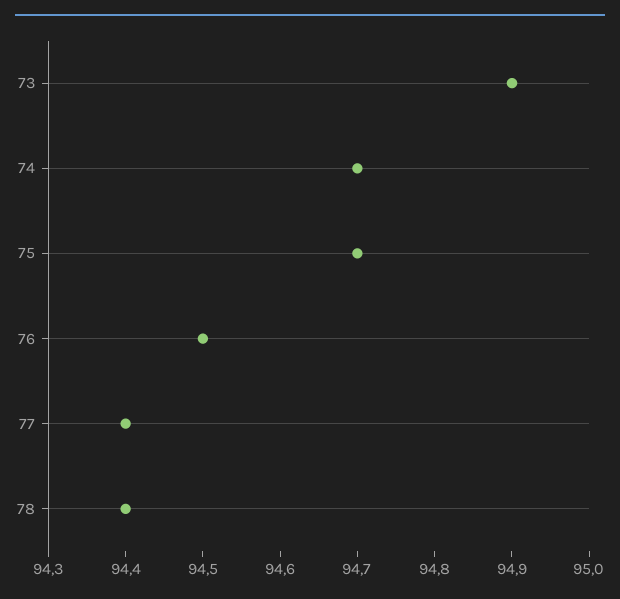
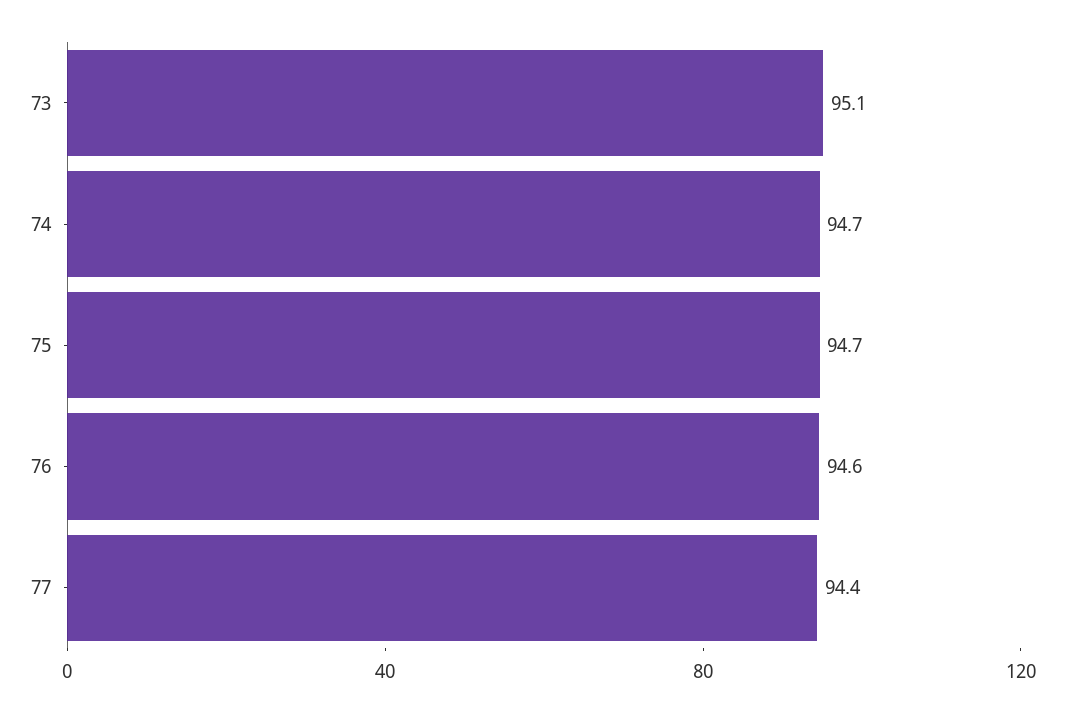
73: 94.9 -> 95.1
76: 94.5 -> 94.6
78: 94.4 -> none

